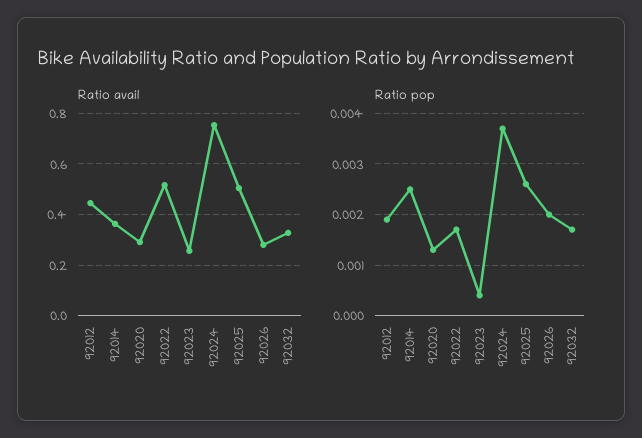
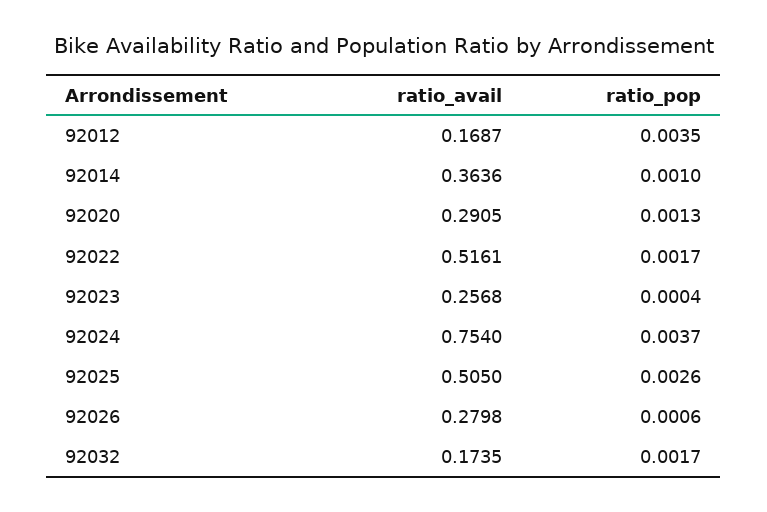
Ratio avail, 92012: 0.45 -> 0.1687
Ratio avail, 92032: 0.325 -> 0.1735
Ratio pop, 92012: 0.002 -> 0.0035
Ratio pop, 92014: 0.0025 -> 0.001
Ratio pop, 92026: 0.002 -> 0.0006

